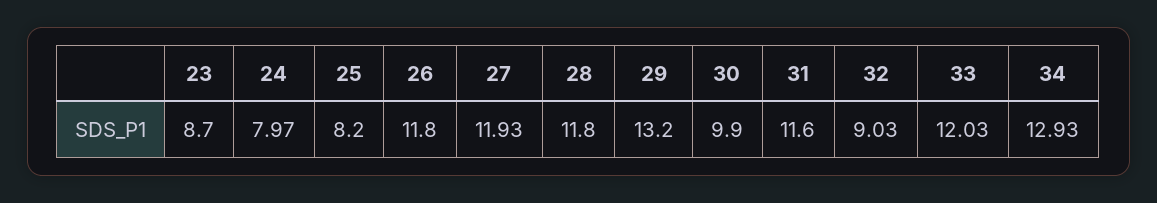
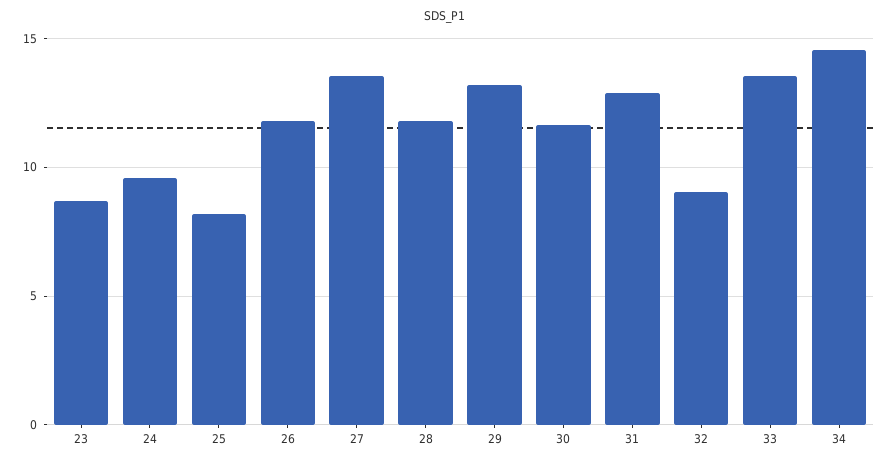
24: 7.97 -> 9.5
27: 11.93 -> 13.5
30: 9.9 -> 11.5
31: 11.6 -> 13
33: 12.03 -> 13.5
34: 12.93 -> 14.5

